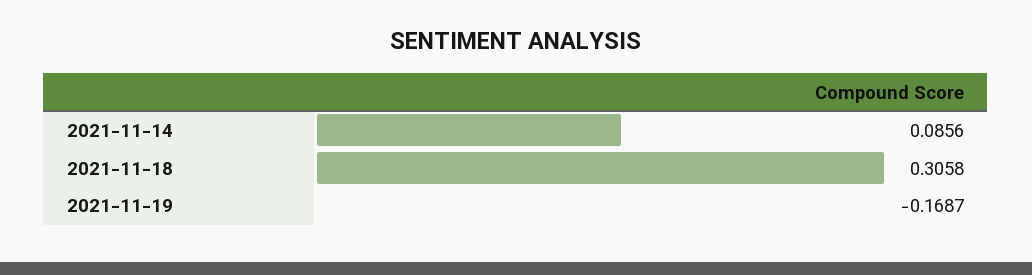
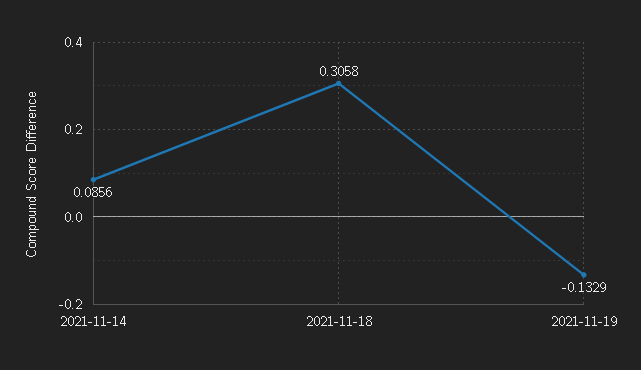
2021-11-19: -0.1687 -> -0.1329

